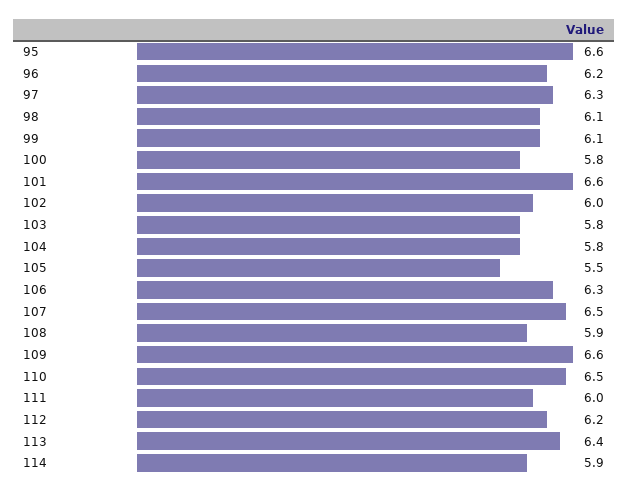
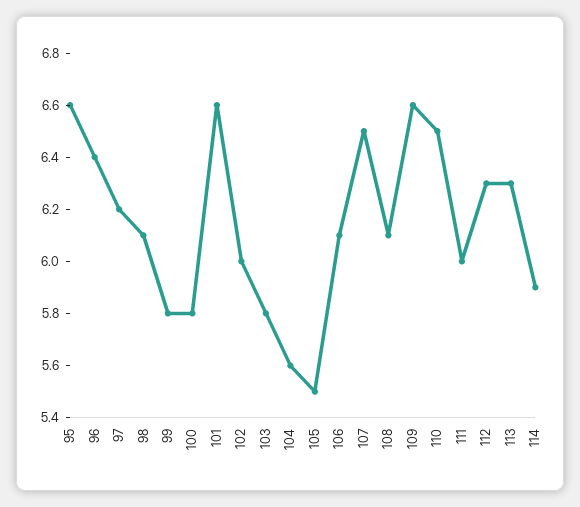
96: 6.2 -> 6.4
97: 6.3 -> 6.2
99: 6.1 -> 5.8
104: 5.8 -> 5.6
106: 6.3 -> 6.1
108: 5.9 -> 6.1
112: 6.2 -> 6.3
113: 6.4 -> 6.3

